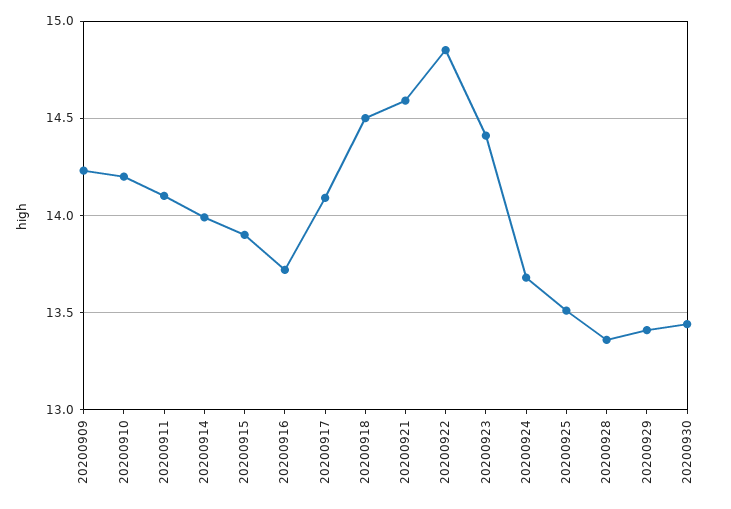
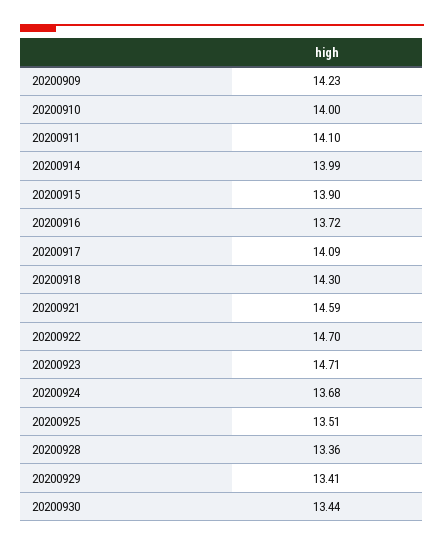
20200910: 14.2 -> 14
20200918: 14.5 -> 14.3
20200922: 14.85 -> 14.7
20200923: 14.4 -> 14.71

